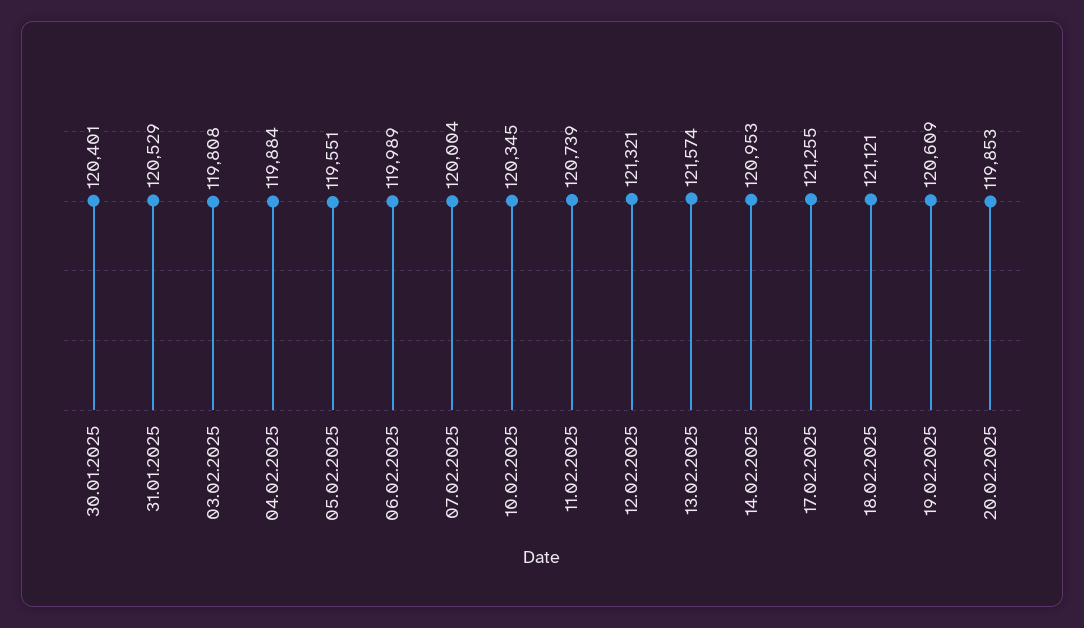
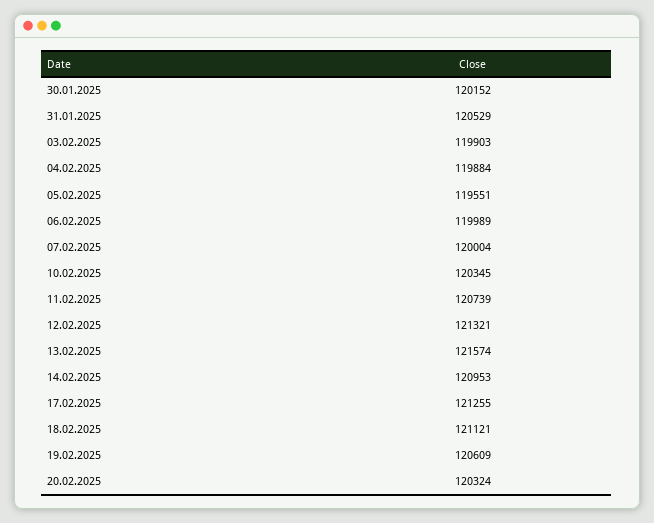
30.01.2025: 120401 -> 120152
03.02.2025: 119808 -> 119903
20.02.2025: 119853 -> 120324

